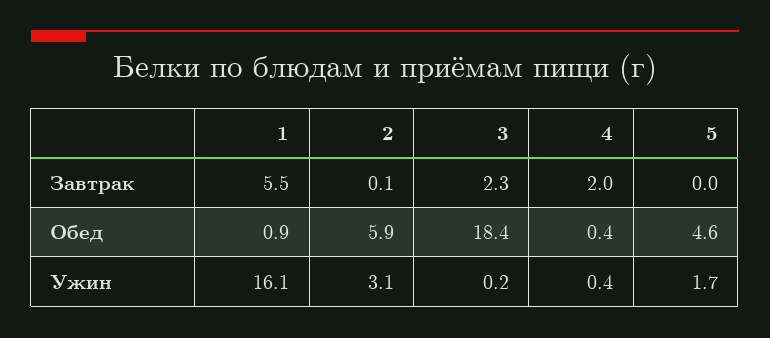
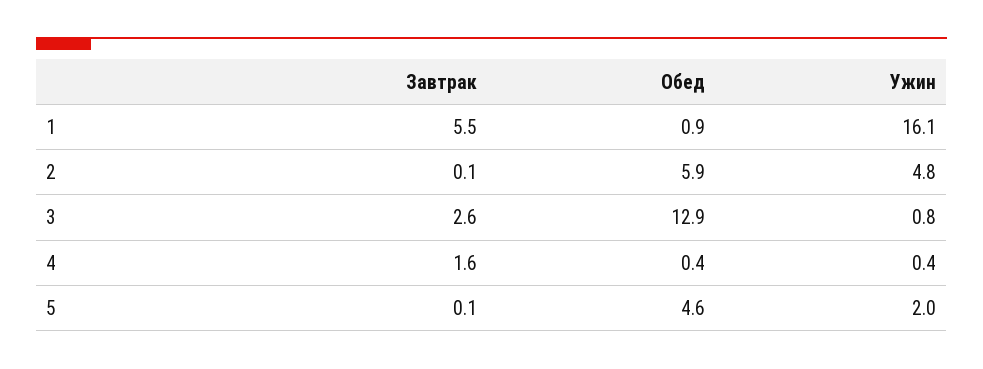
3, Завтрак: 2.3 -> 2.6
4, Завтрак: 2 -> 1.6
5, Завтрак: 0 -> 0.1
3, Обед: 18.4 -> 12.9
2, Ужин: 3.1 -> 4.8
3, Ужин: 0.2 -> 0.8
5, Ужин: 1.7 -> 2

